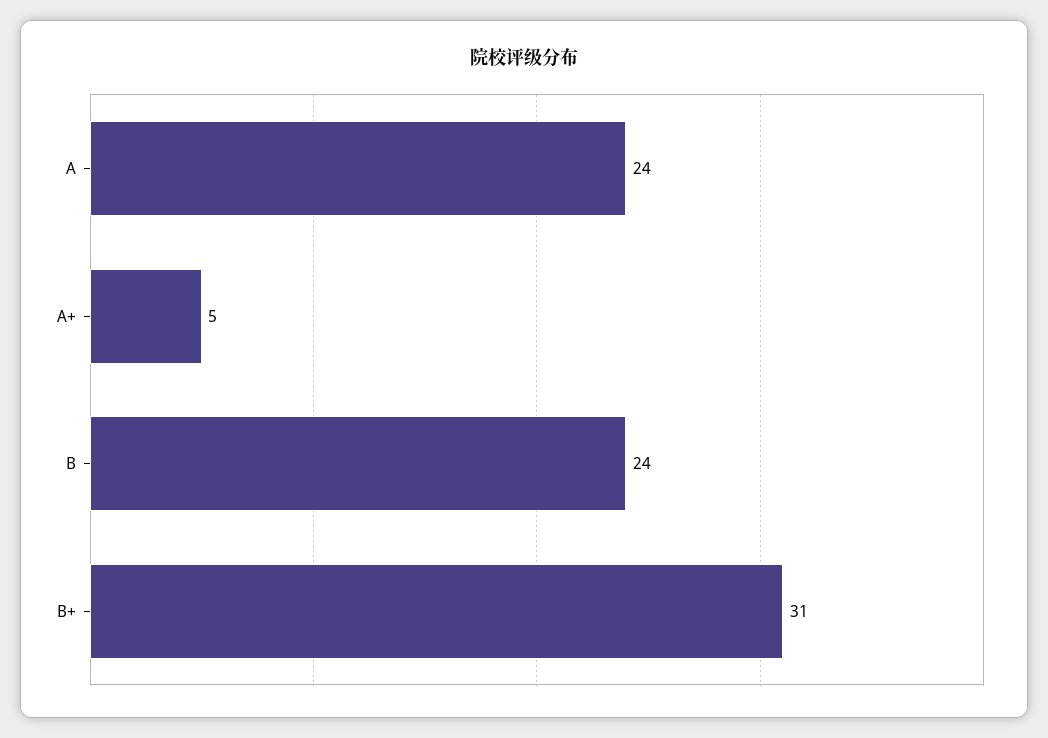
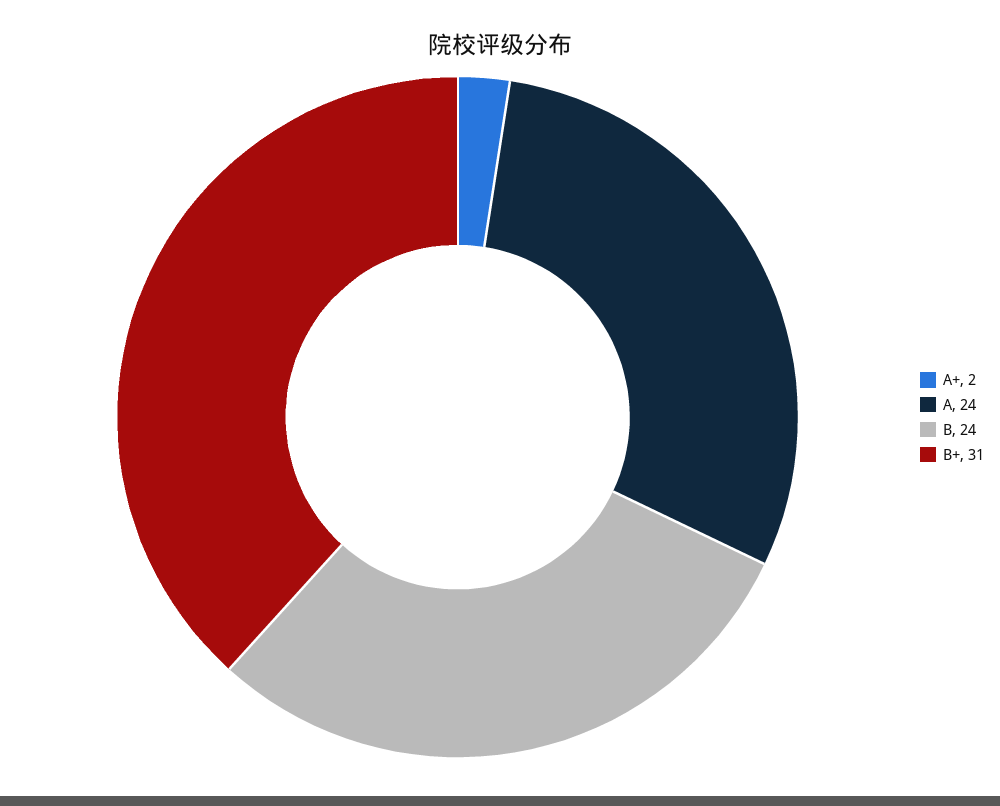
A+: 5 -> 2

